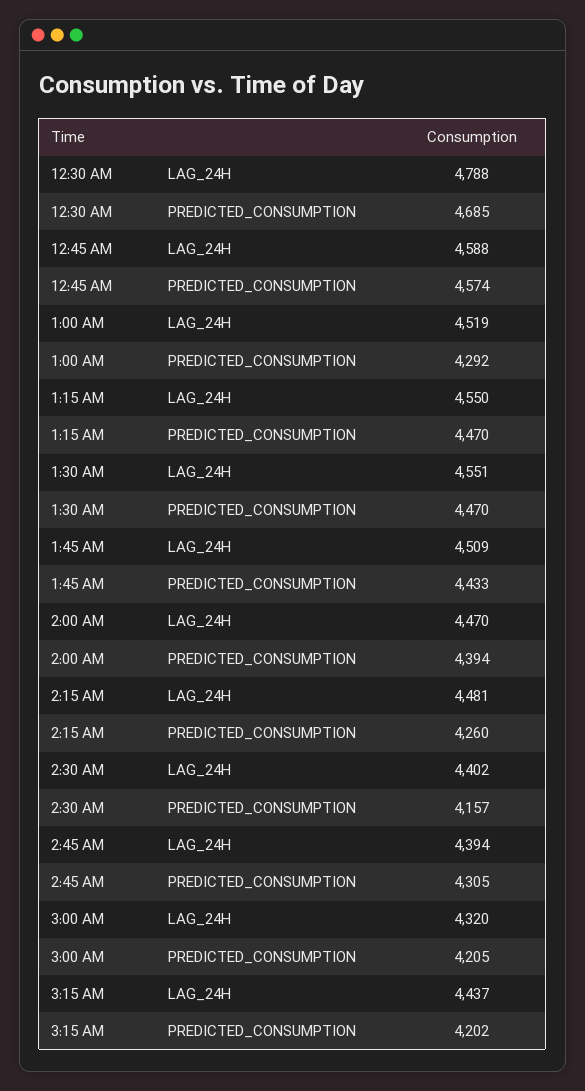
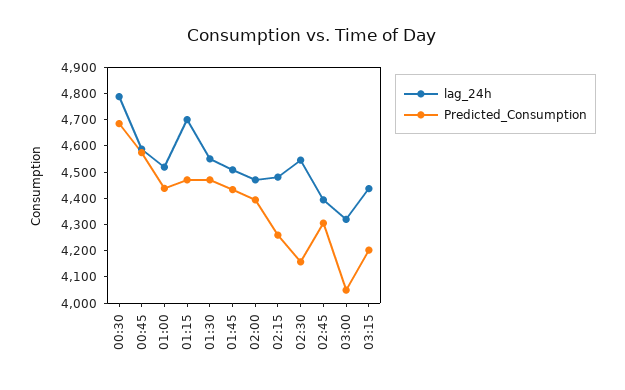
PREDICTED_CONSUMPTION, 1:00 AM: 4292 -> 4450
LAG_24H, 1:15 AM: 4550 -> 4700
LAG_24H, 2:30 AM: 4402 -> 4550
PREDICTED_CONSUMPTION, 3:00 AM: 4205 -> 4050

